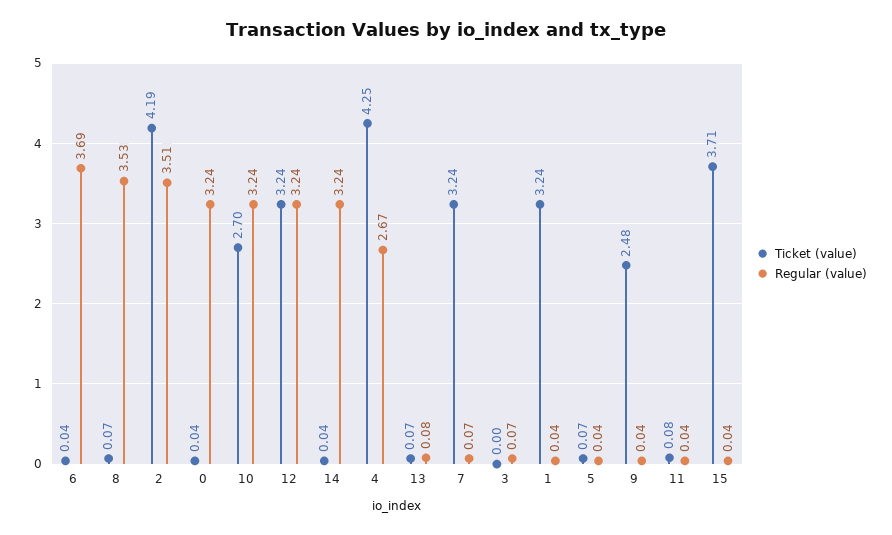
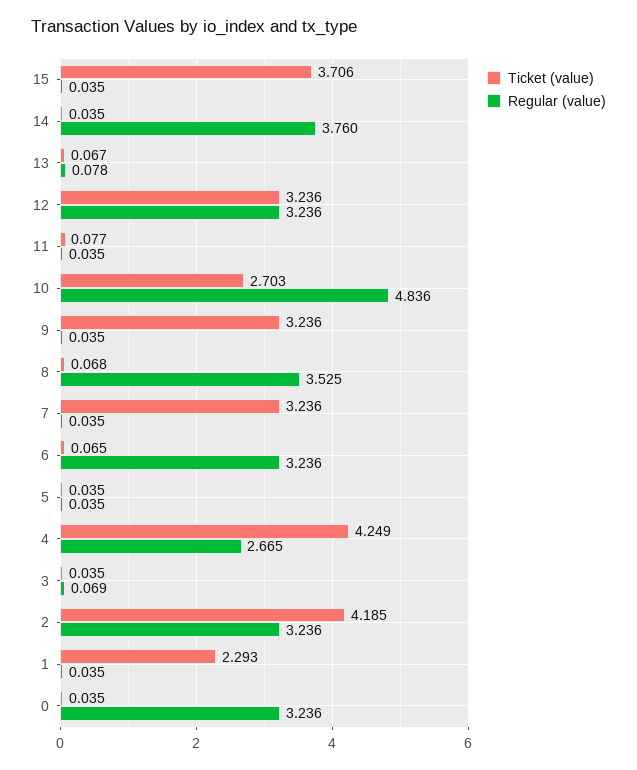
Ticket (value), 6: 0.04 -> 0.065
Regular (value), 6: 3.69 -> 3.236
Regular (value), 2: 3.51 -> 3.236
Regular (value), 10: 3.24 -> 4.836
Regular (value), 14: 3.24 -> 3.76
Regular (value), 7: 0.07 -> 0.035
Ticket (value), 3: 0 -> 0.035
Ticket (value), 1: 3.24 -> 2.293
Ticket (value), 5: 0.07 -> 0.035
Ticket (value), 9: 2.48 -> 3.236

